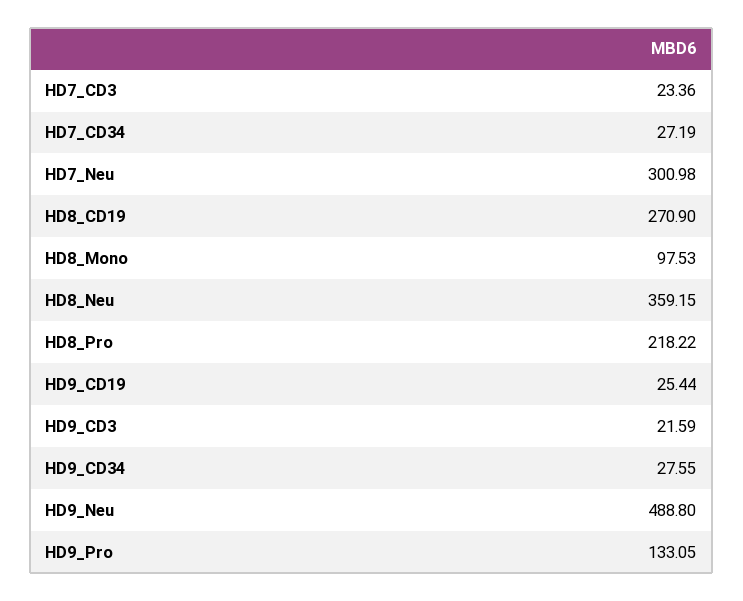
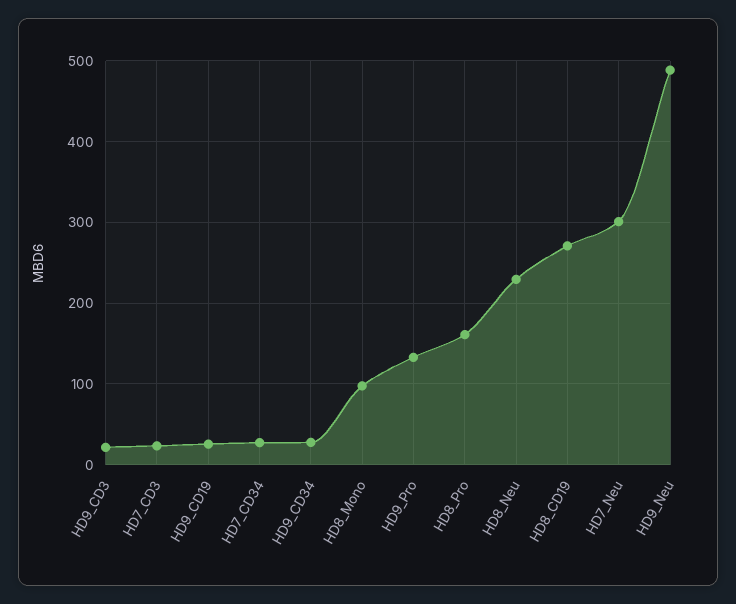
HD8_Neu: 359.15 -> 230
HD8_Pro: 218.22 -> 160

